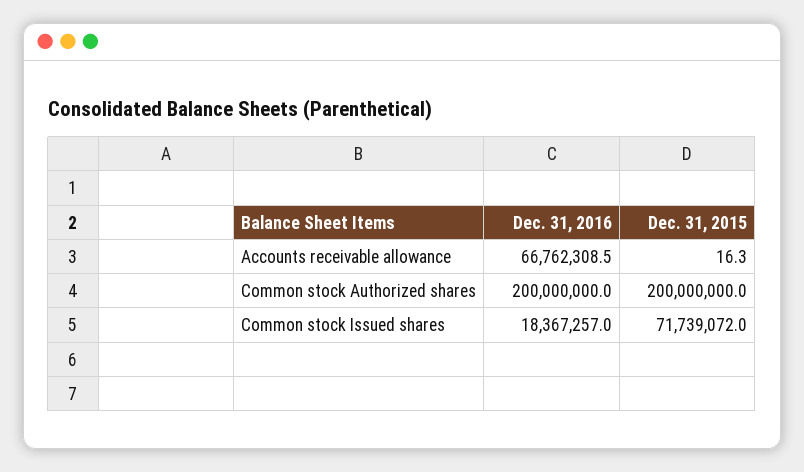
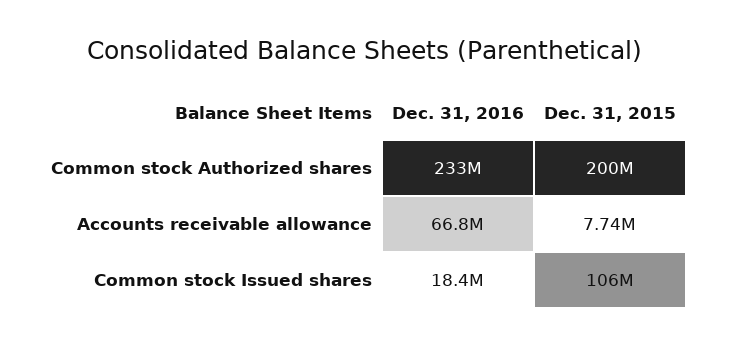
Dec. 31, 2015, Accounts receivable allowance: 16.3 -> 7740000
Dec. 31, 2016, Common stock Authorized shares: 200000000 -> 233000000
Dec. 31, 2015, Common stock Issued shares: 71739072 -> 106000000

